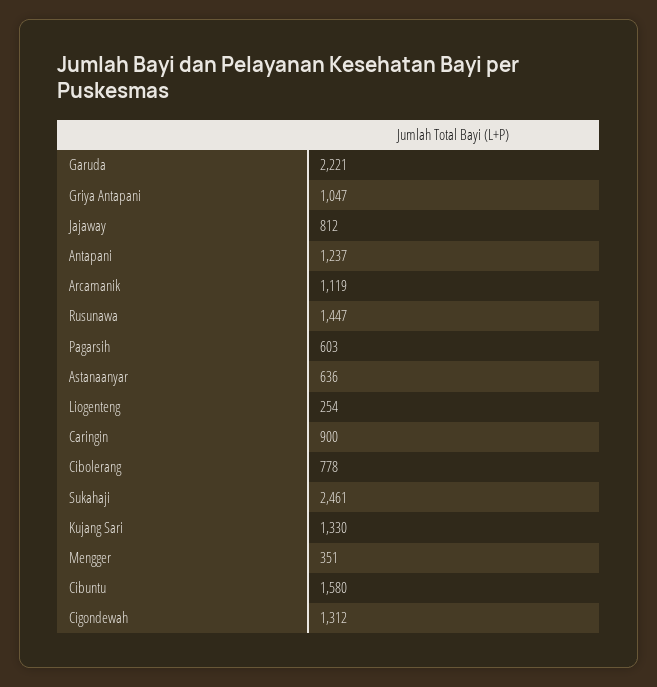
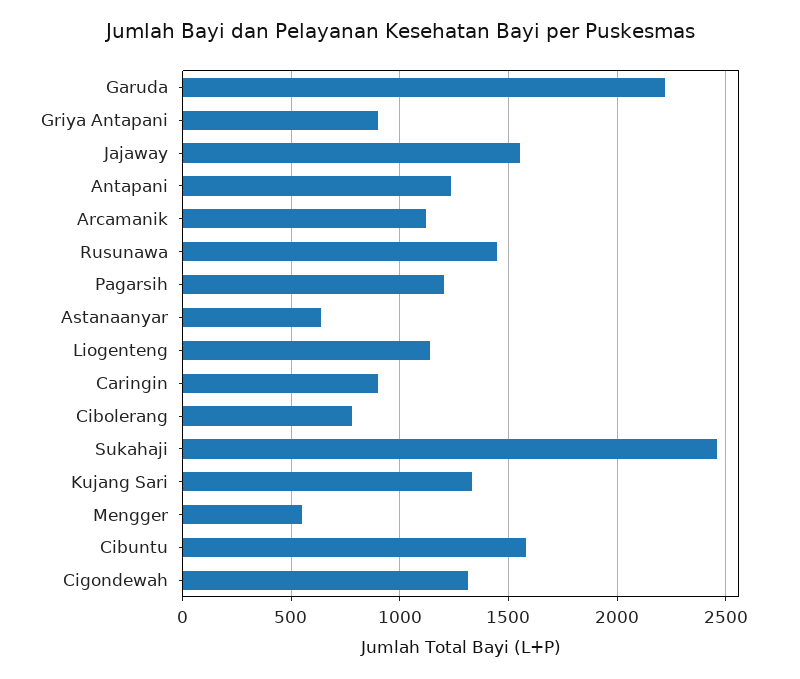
Griya Antapani: 1047 -> 900
Jajaway: 812 -> 1550
Pagarsih: 603 -> 1200
Liogenteng: 254 -> 1150
Mengger: 351 -> 550

